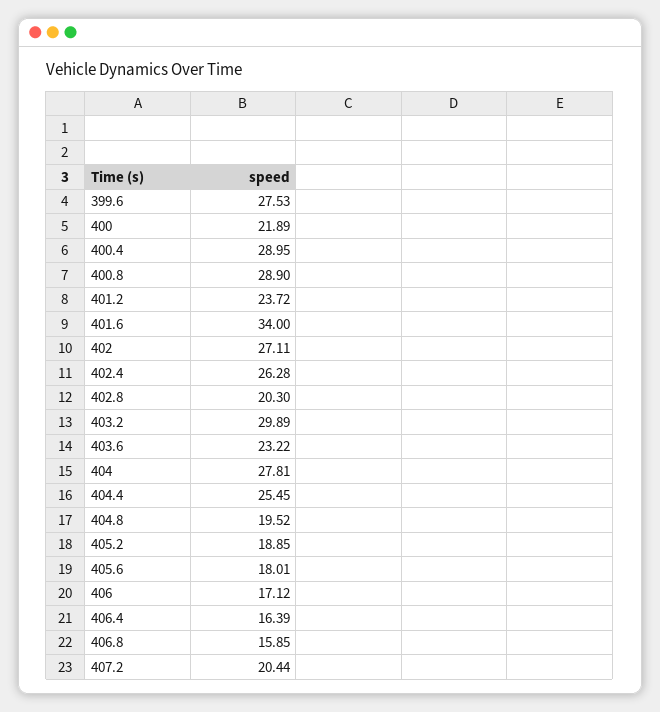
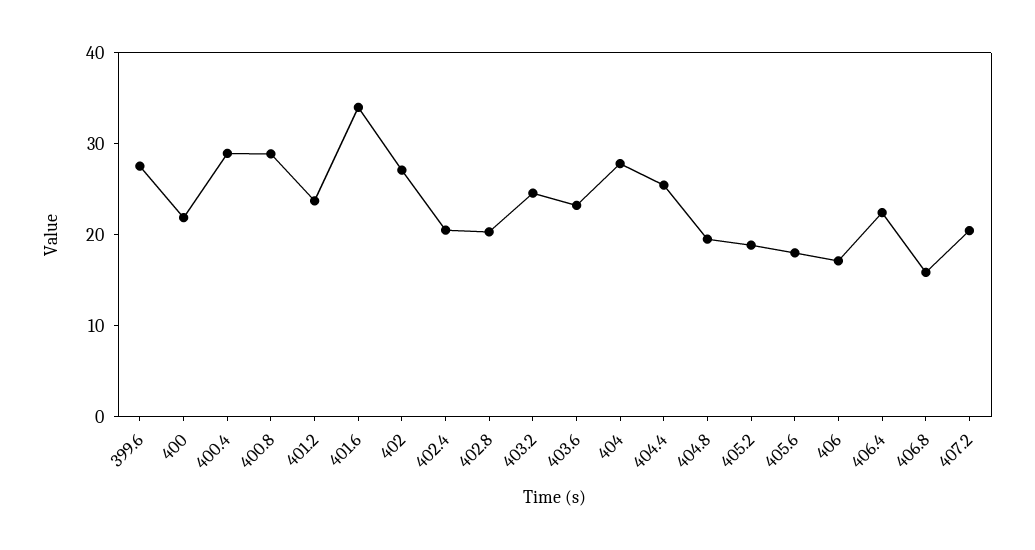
402.4: 26.28 -> 20
403.2: 29.89 -> 24
406.4: 16.39 -> 22

